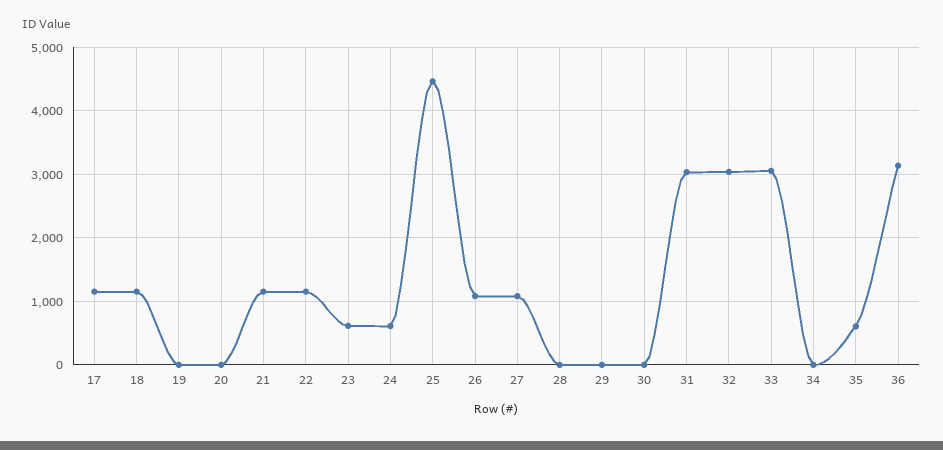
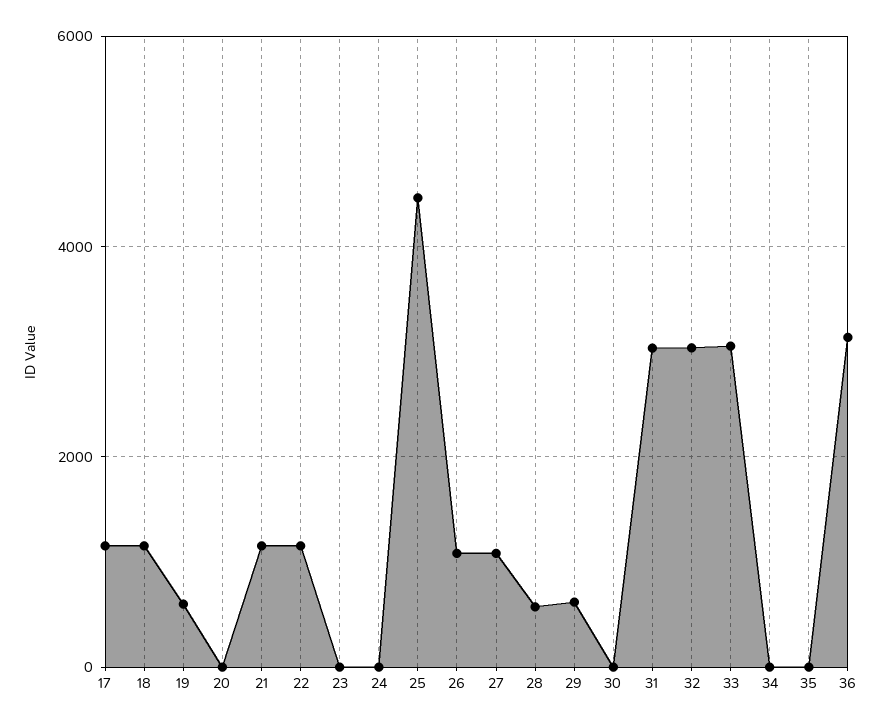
19: 0 -> 600
23: 600 -> 0
24: 600 -> 0
28: 0 -> 600
29: 0 -> 600
35: 600 -> 0

